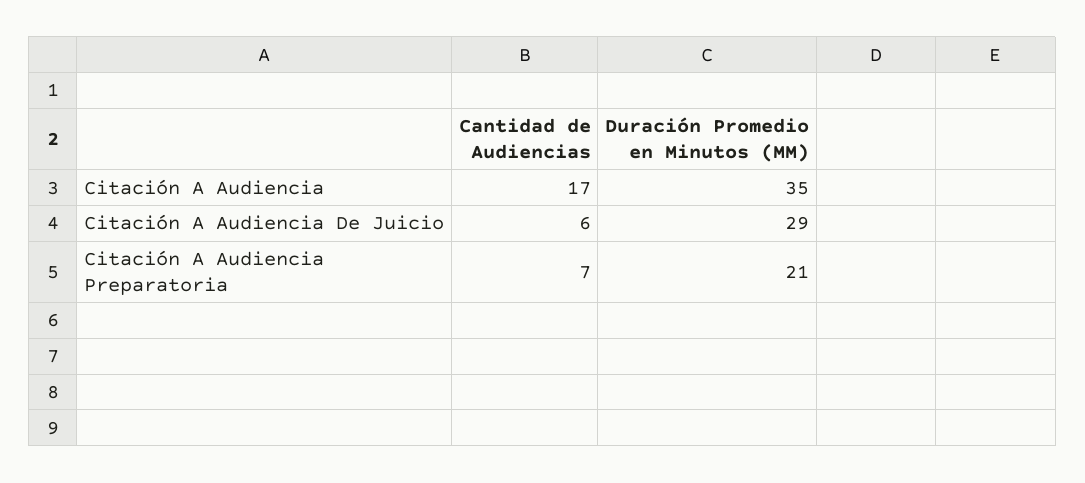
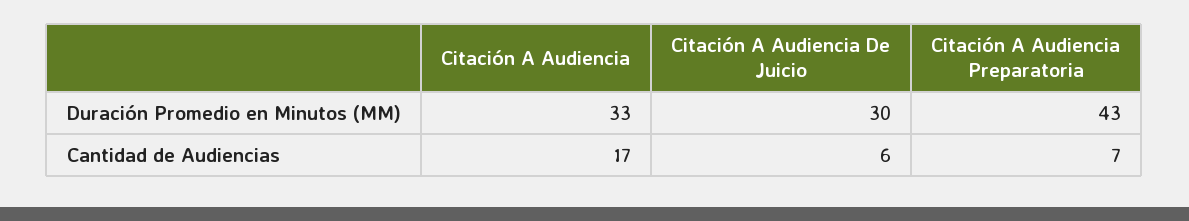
Duración Promedio en Minutos (MM), Citación A Audiencia: 35 -> 33
Duración Promedio en Minutos (MM), Citación A Audiencia De Juicio: 29 -> 30
Duración Promedio en Minutos (MM), Citación A Audiencia Preparatoria: 21 -> 43

